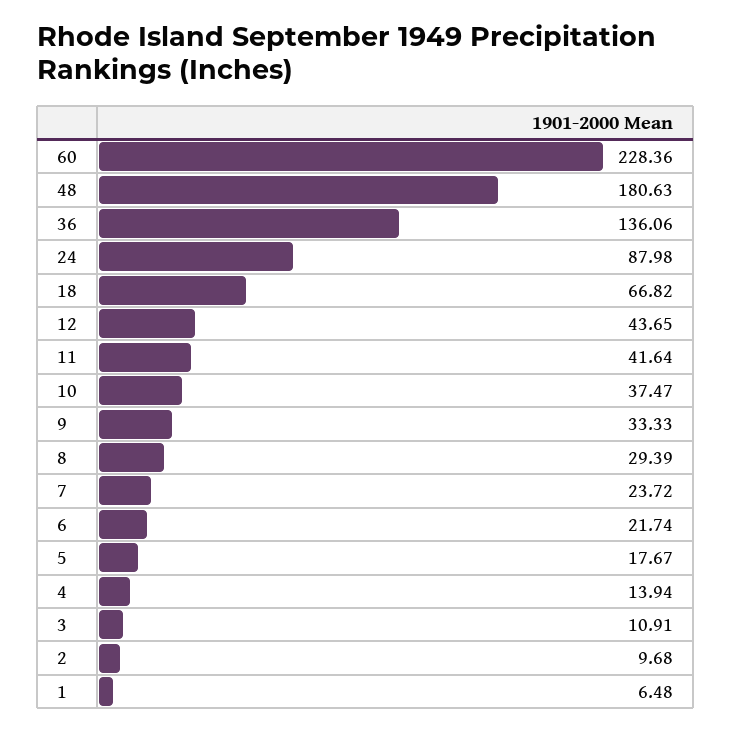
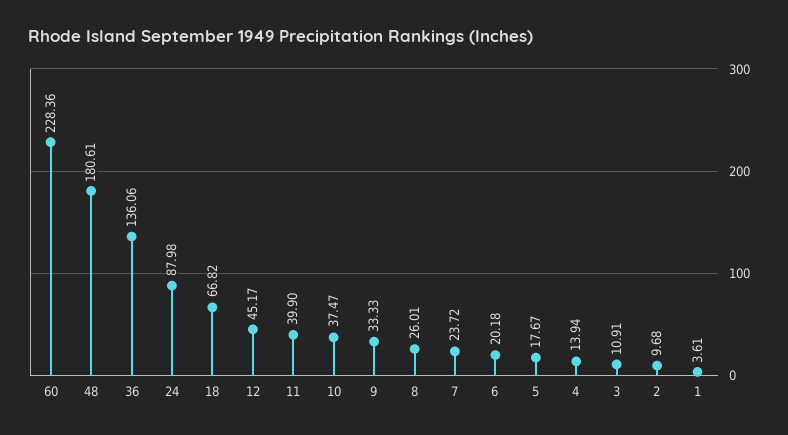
48: 180.63 -> 180.61
12: 43.65 -> 45.17
11: 41.64 -> 39.9
8: 29.39 -> 26.01
6: 21.74 -> 20.18
1: 6.48 -> 3.61

